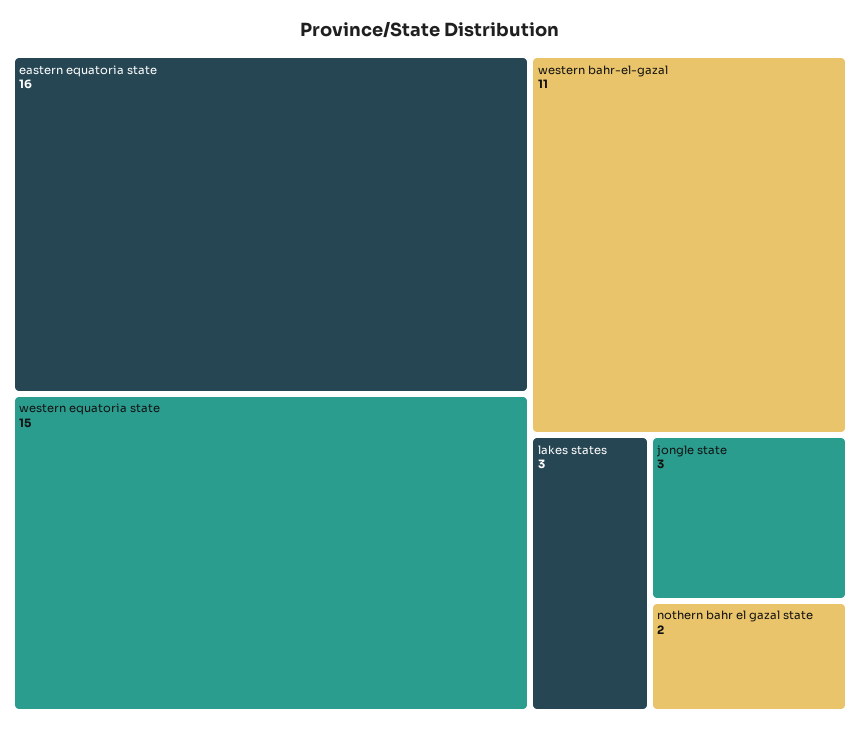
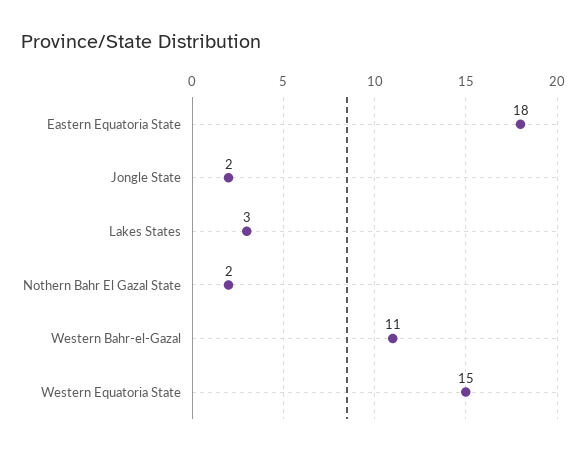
eastern equatoria state: 16 -> 18
jongle state: 3 -> 2

